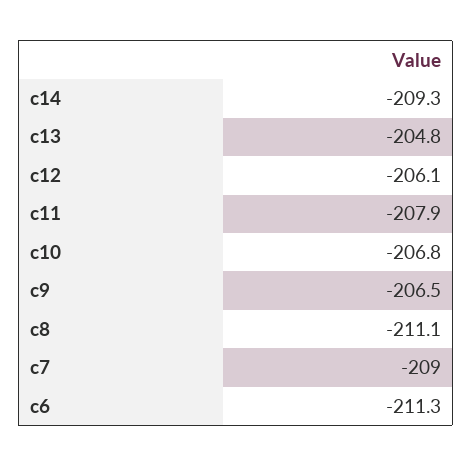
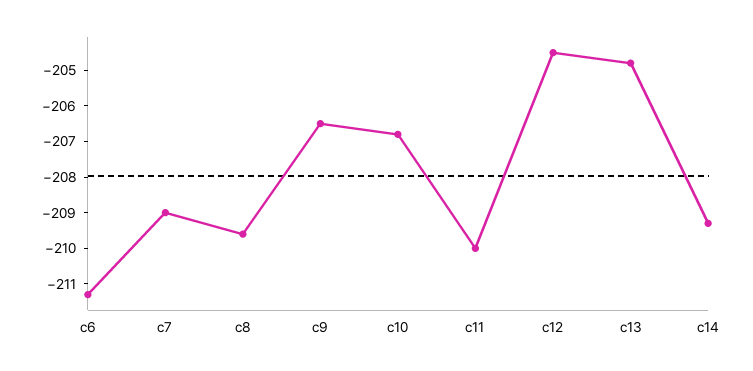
c12: -206.1 -> -204.5
c11: -207.9 -> -210
c8: -211.1 -> -209.5

